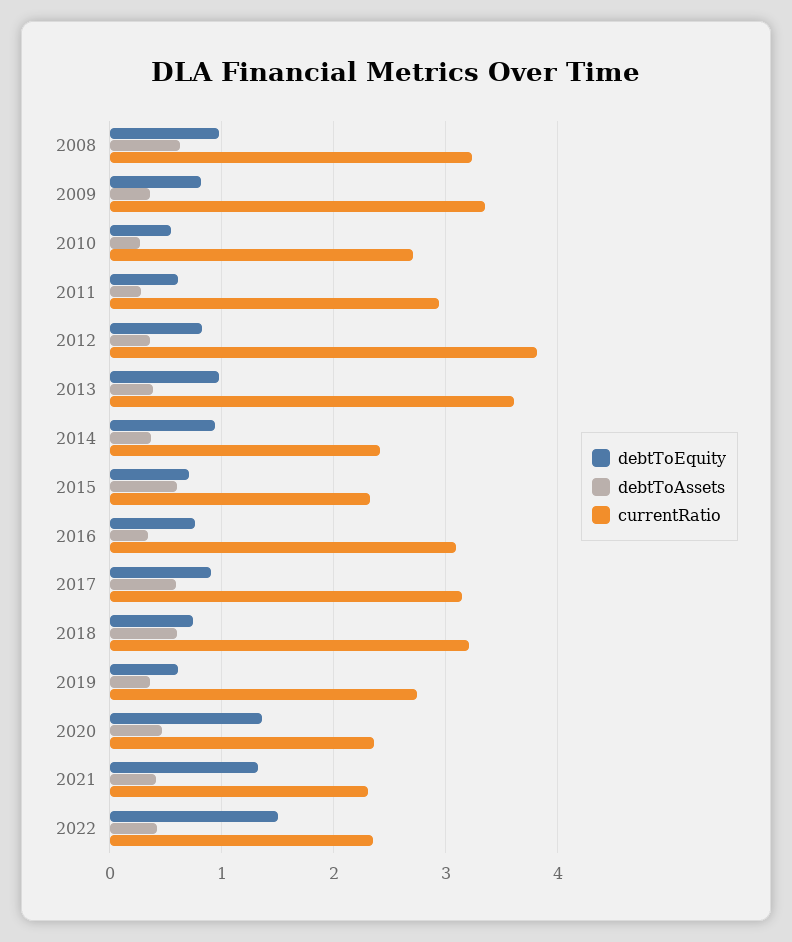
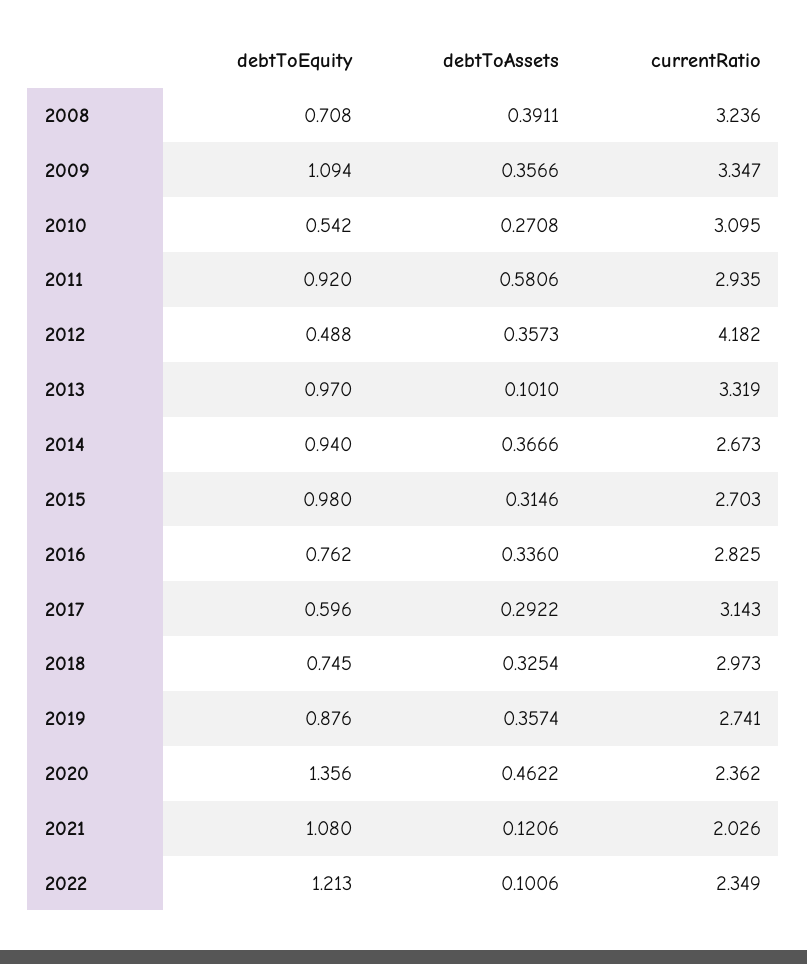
debtToEquity, 2008: 1 -> 0.708
debtToAssets, 2008: 0.6 -> 0.3911
debtToEquity, 2009: 0.8 -> 1.094
currentRatio, 2010: 2.7 -> 3.095
debtToEquity, 2011: 0.6 -> 0.92
debtToAssets, 2011: 0.3 -> 0.5806
debtToEquity, 2012: 0.8 -> 0.488
currentRatio, 2012: 3.8 -> 4.182
debtToAssets, 2013: 0.4 -> 0.101
currentRatio, 2013: 3.6 -> 3.319
currentRatio, 2014: 2.4 -> 2.673
debtToEquity, 2015: 0.7 -> 0.98
debtToAssets, 2015: 0.6 -> 0.3146
currentRatio, 2015: 2.3 -> 2.703
currentRatio, 2016: 3.1 -> 2.825
debtToEquity, 2017: 0.9 -> 0.596
debtToAssets, 2017: 0.6 -> 0.2922
debtToAssets, 2018: 0.6 -> 0.3254
currentRatio, 2018: 3.2 -> 2.973
debtToEquity, 2019: 0.6 -> 0.876
debtToEquity, 2021: 1.3 -> 1.08
debtToAssets, 2021: 0.4 -> 0.1206
currentRatio, 2021: 2.3 -> 2.026
debtToEquity, 2022: 1.5 -> 1.213
debtToAssets, 2022: 0.4 -> 0.1006

